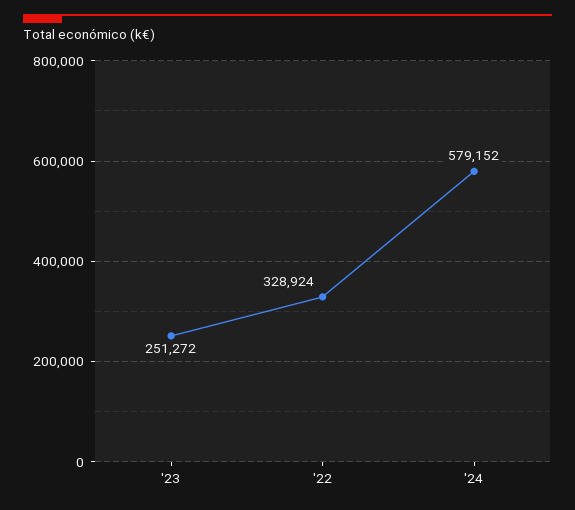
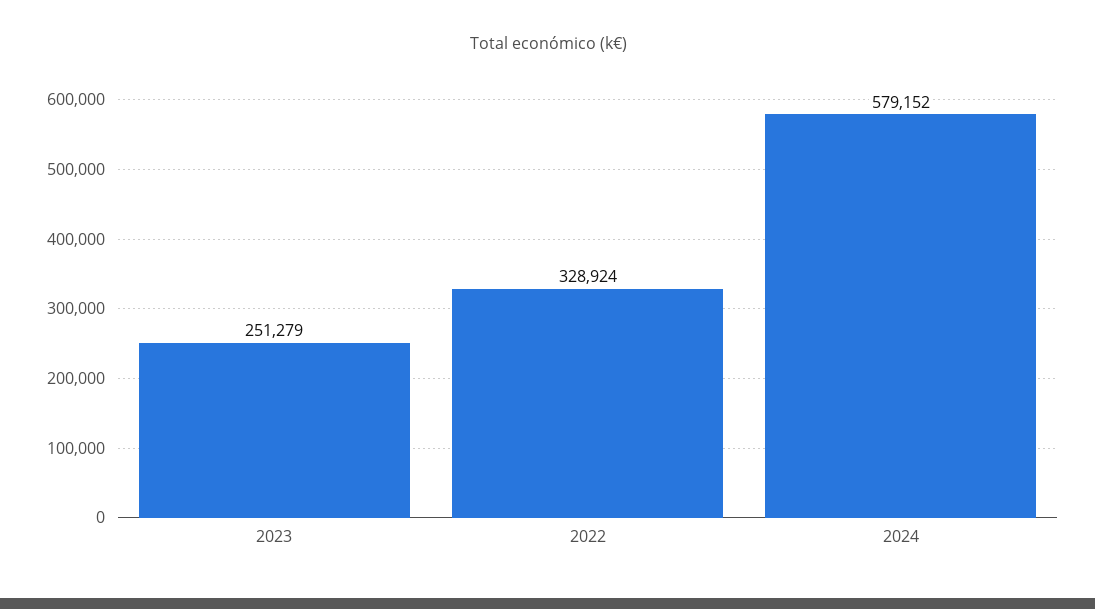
'23: 251272 -> 251279

